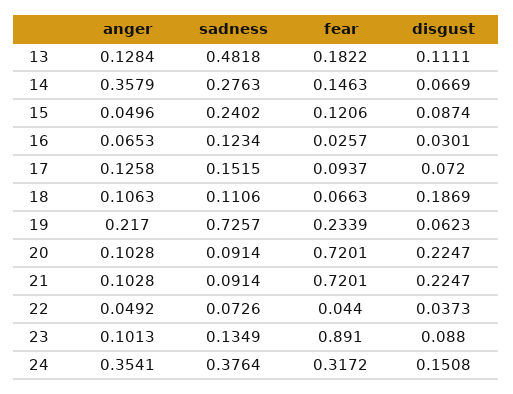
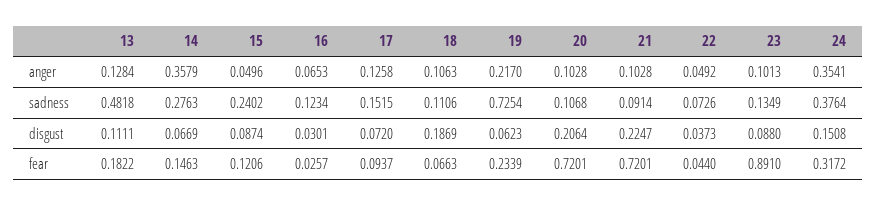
sadness, 19: 0.7257 -> 0.7254
sadness, 20: 0.0914 -> 0.1068
disgust, 20: 0.2247 -> 0.2064

